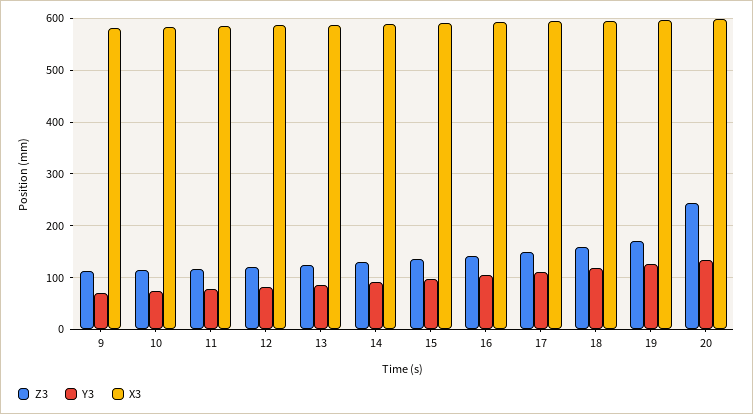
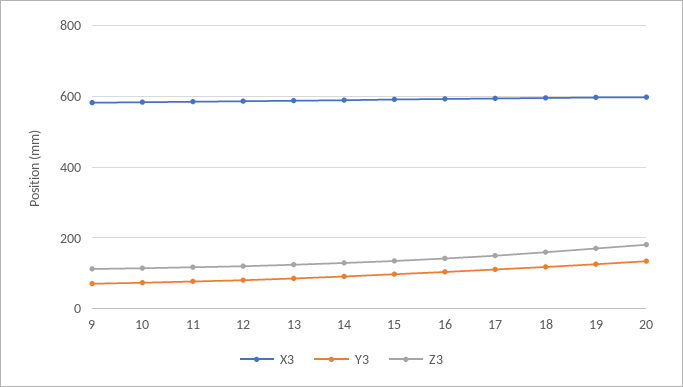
Z3, 20: 240 -> 180

